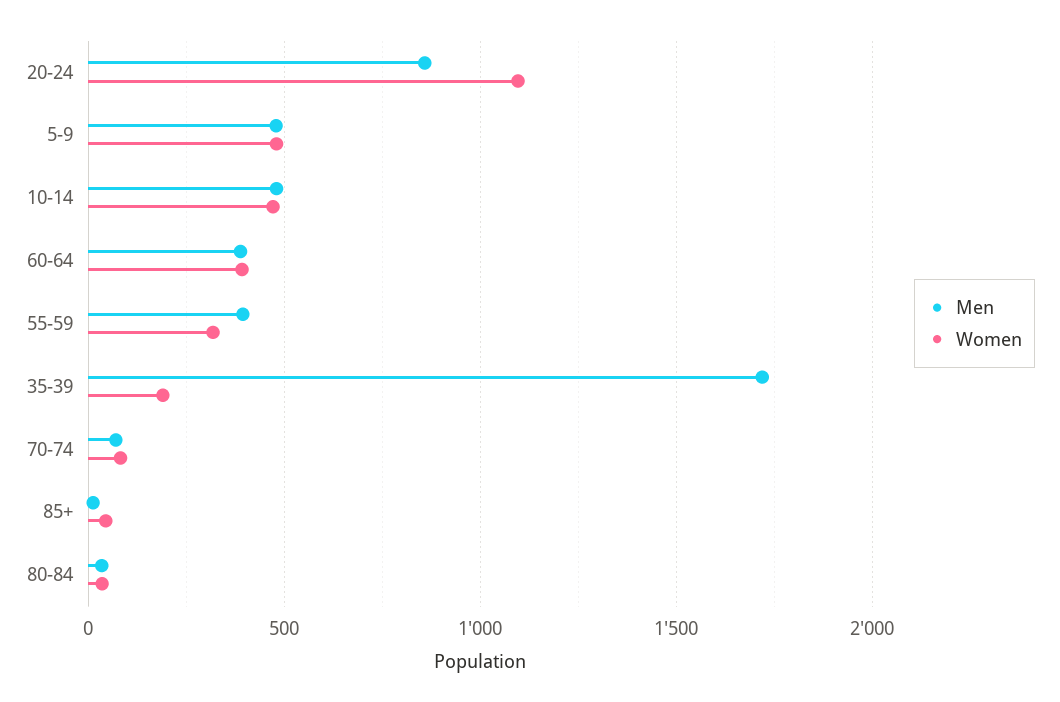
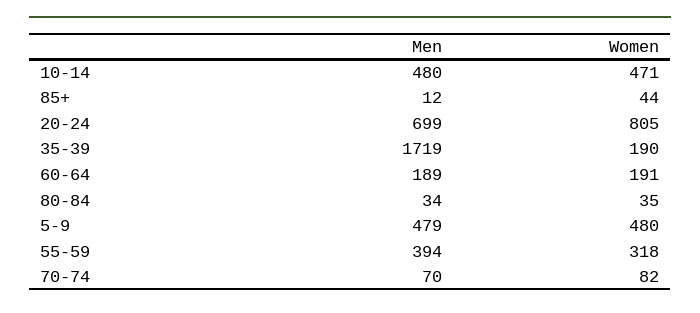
Men, 20-24: 850 -> 699
Women, 20-24: 1100 -> 805
Men, 60-64: 400 -> 189
Women, 60-64: 400 -> 191

